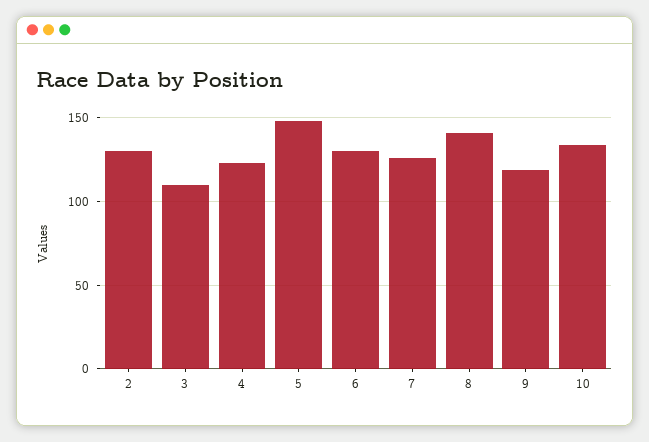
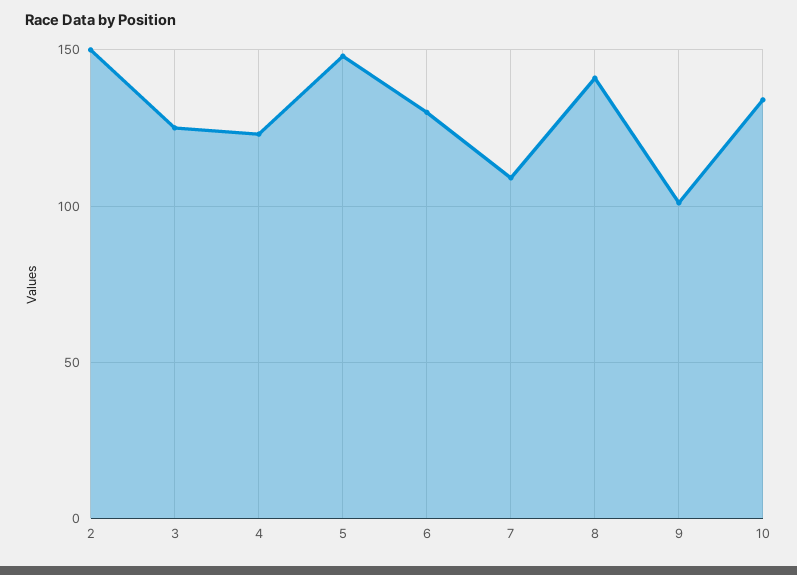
2: 130 -> 150
3: 110 -> 125
7: 125 -> 110
9: 120 -> 100

